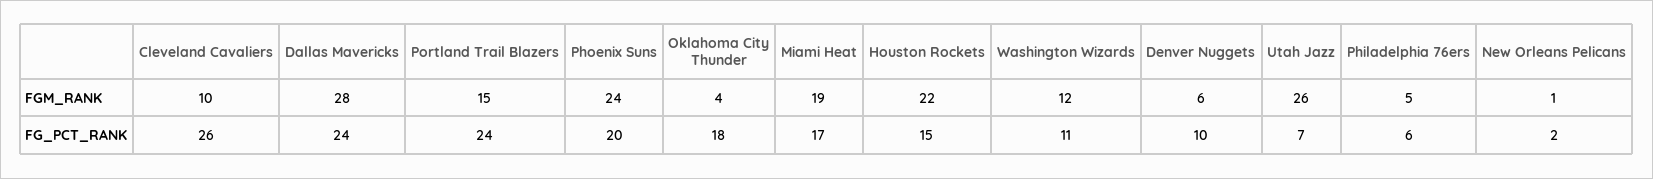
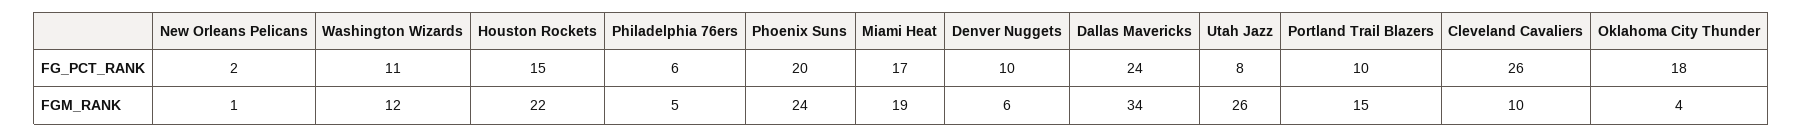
Dallas Mavericks, FGM_RANK: 28 -> 34
Portland Trail Blazers, FG_PCT_RANK: 24 -> 10
Utah Jazz, FG_PCT_RANK: 7 -> 8

